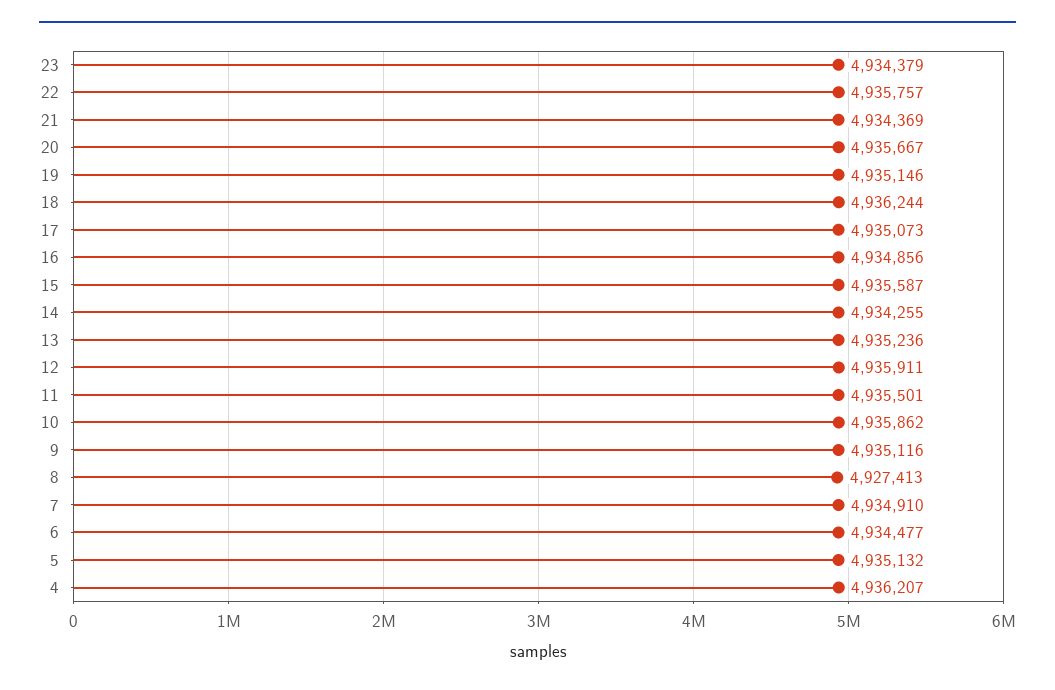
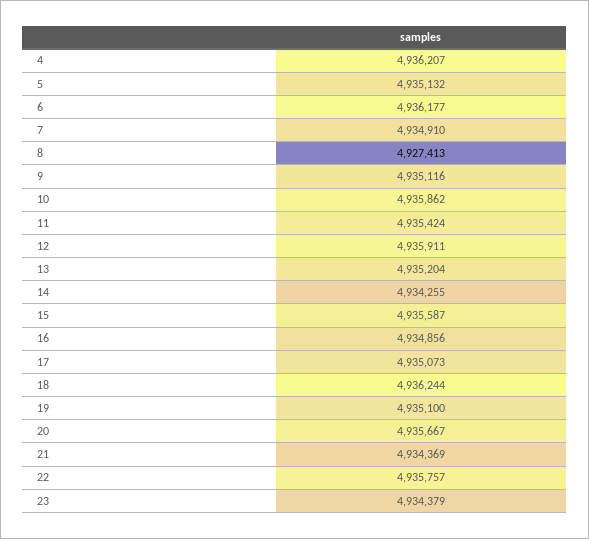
19: 4935146 -> 4935100
13: 4935236 -> 4935204
11: 4935501 -> 4935424
6: 4934477 -> 4936177

